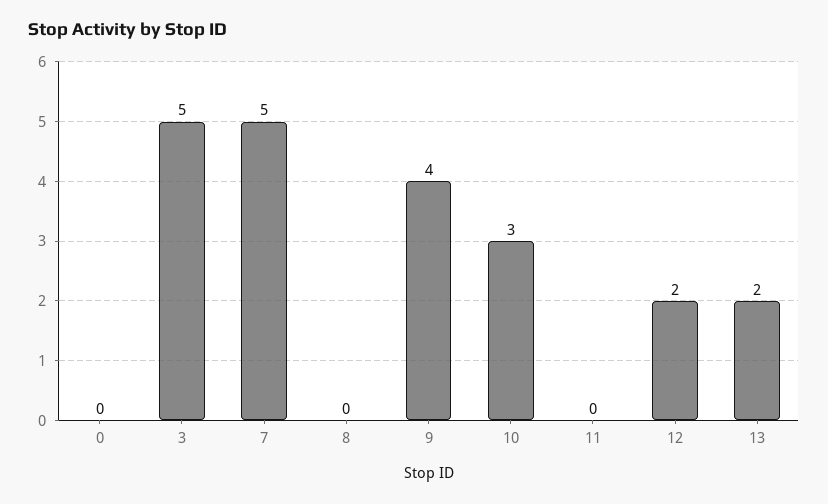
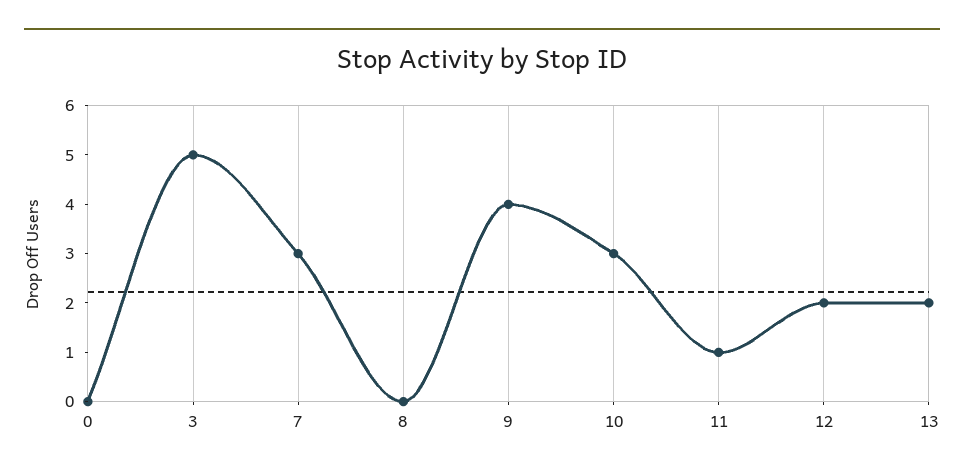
7: 5 -> 3
11: 0 -> 1

